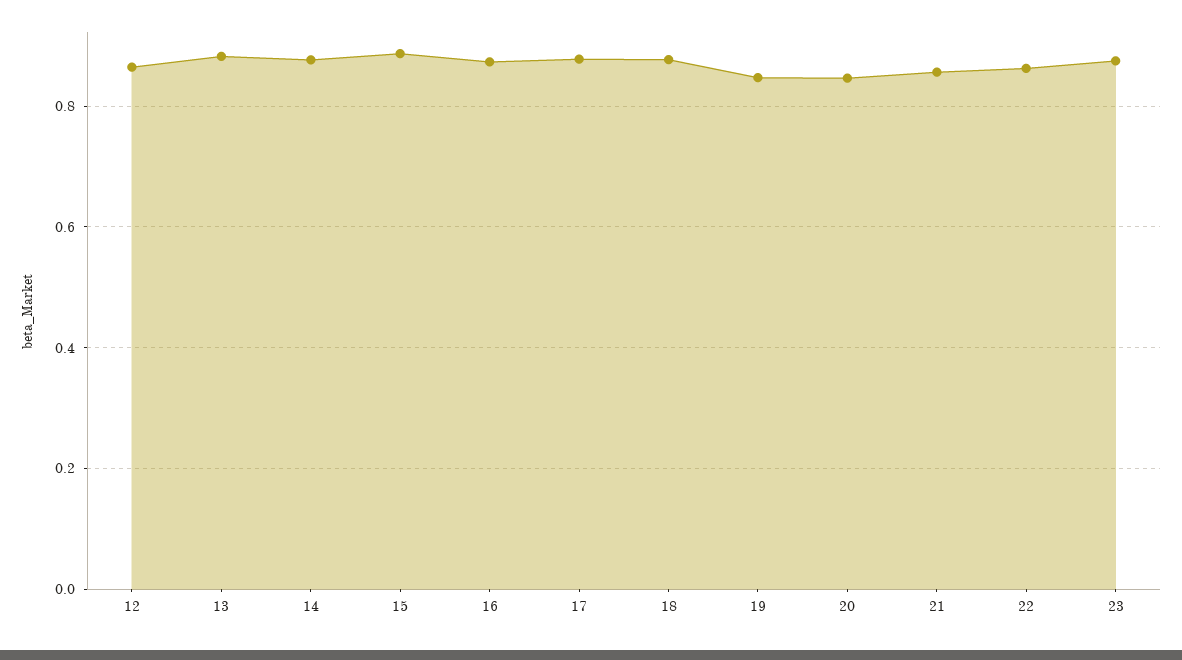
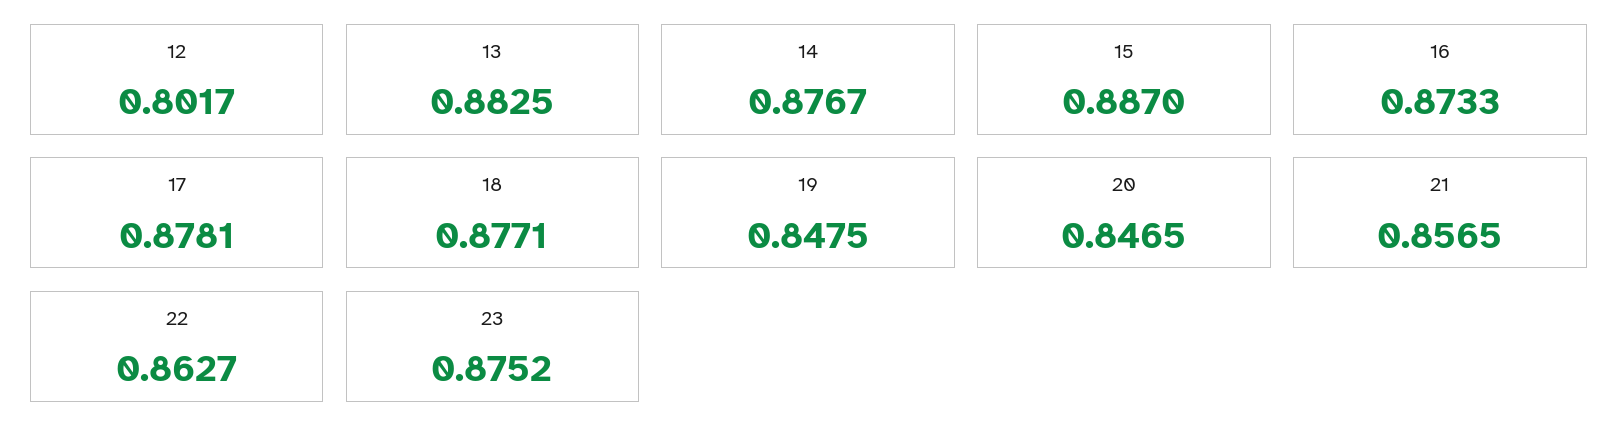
12: 0.86 -> 0.8017

